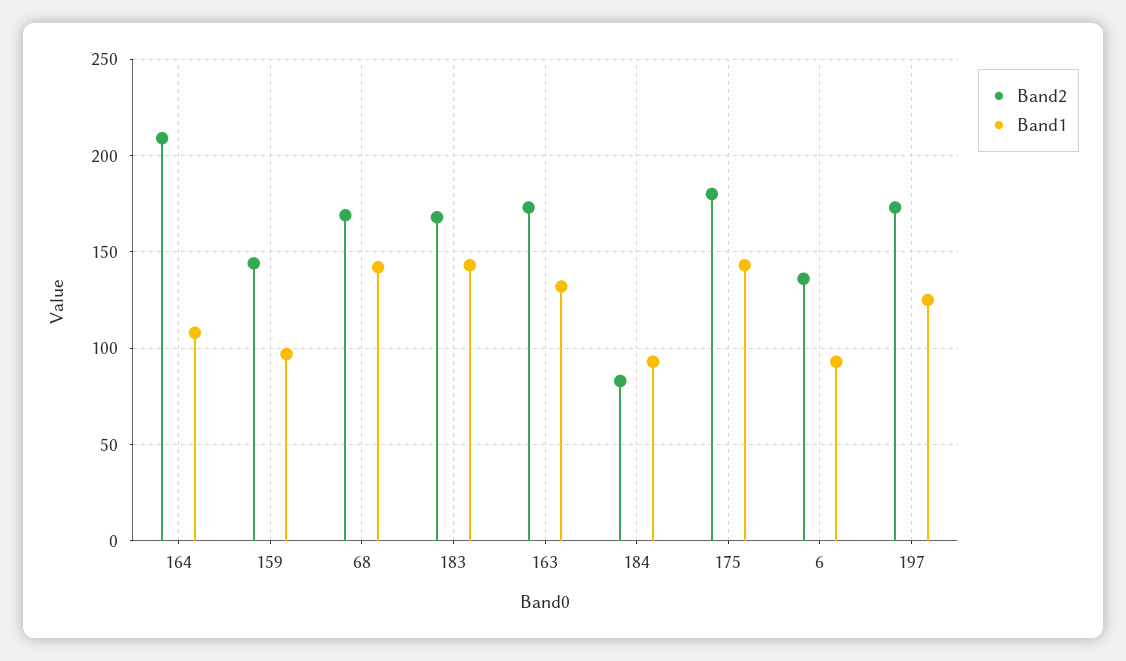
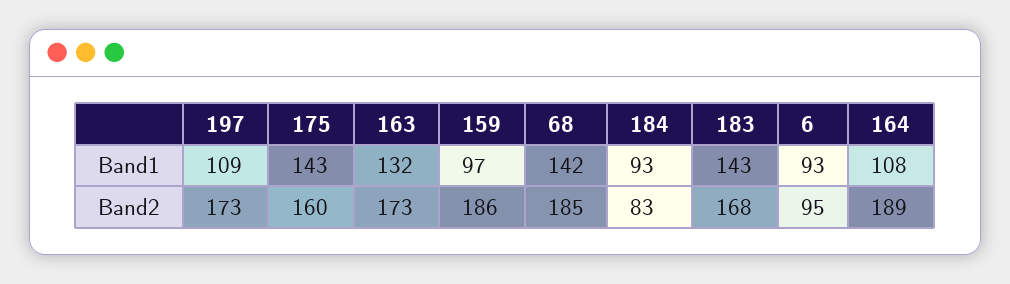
Band2, 164: 210 -> 189
Band2, 159: 145 -> 186
Band2, 68: 170 -> 185
Band2, 175: 180 -> 160
Band2, 6: 135 -> 95
Band1, 197: 125 -> 109

